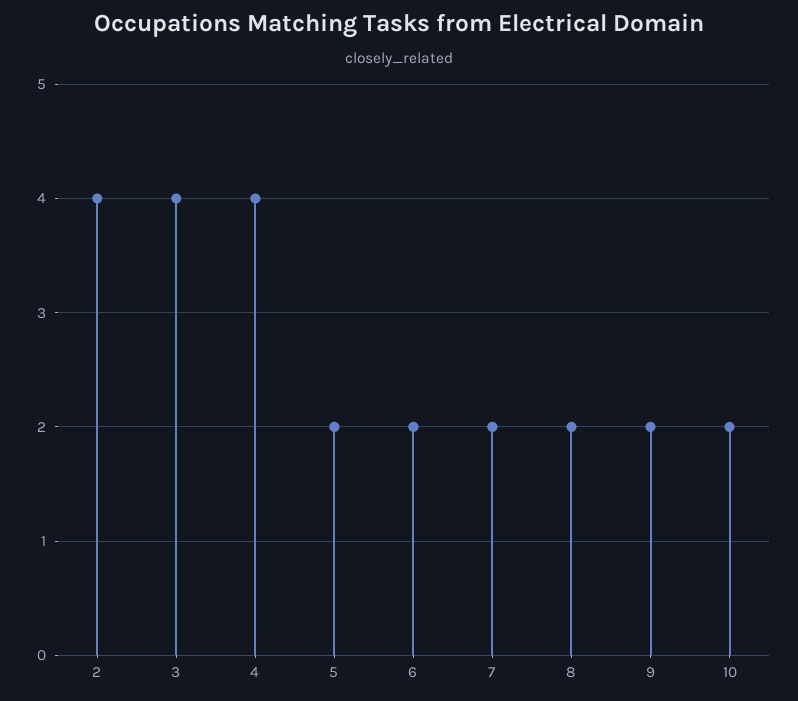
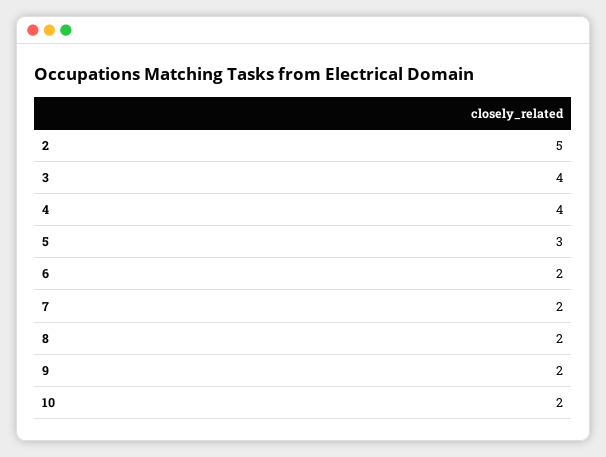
2: 4 -> 5
5: 2 -> 3

